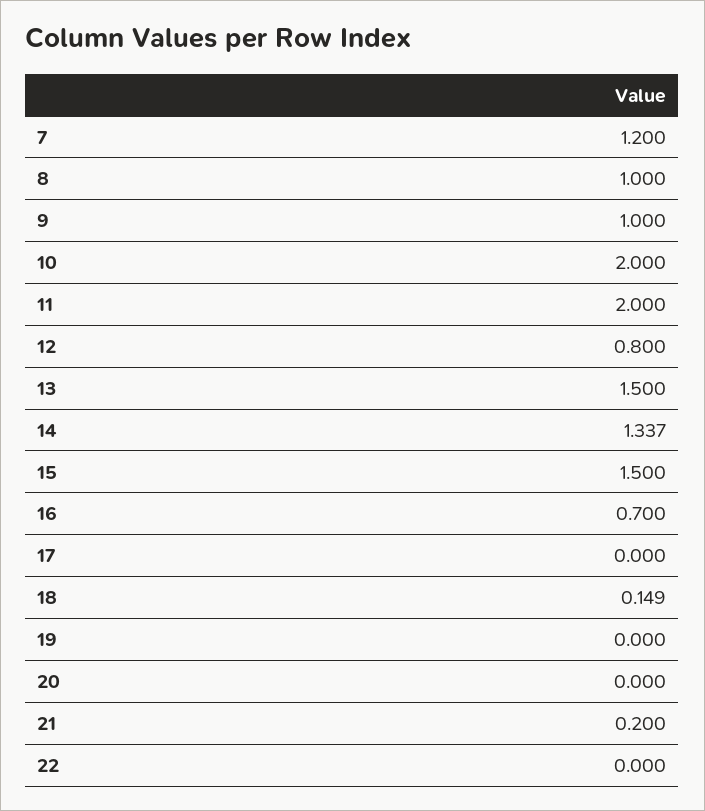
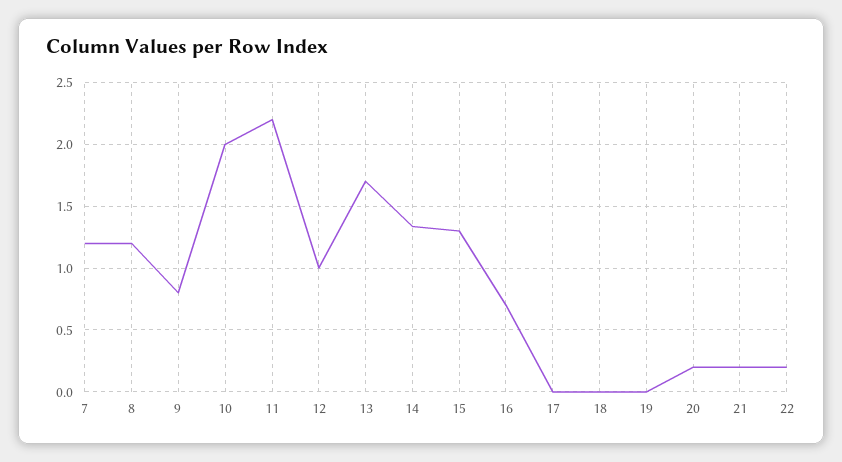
8: 1 -> 1.2
9: 1 -> 0.8
11: 2 -> 2.2
12: 0.8 -> 1
13: 1.5 -> 1.7
15: 1.5 -> 1.3
18: 0.149 -> 0
20: 0 -> 0.2
22: 0 -> 0.2

